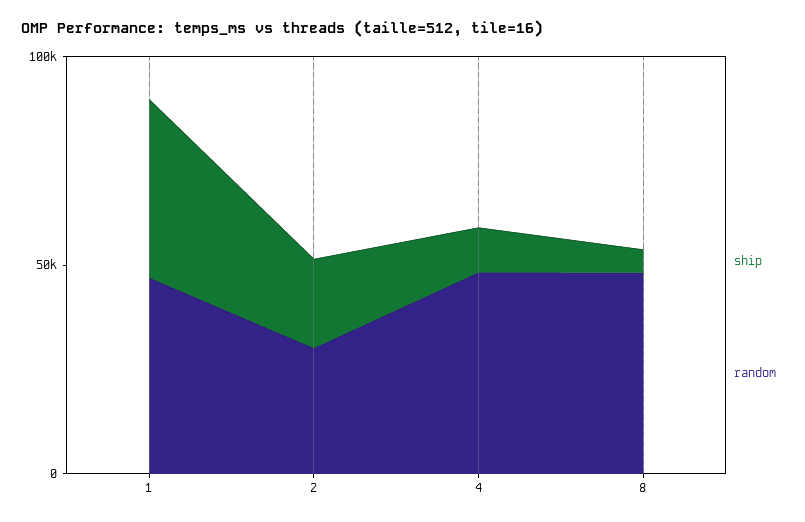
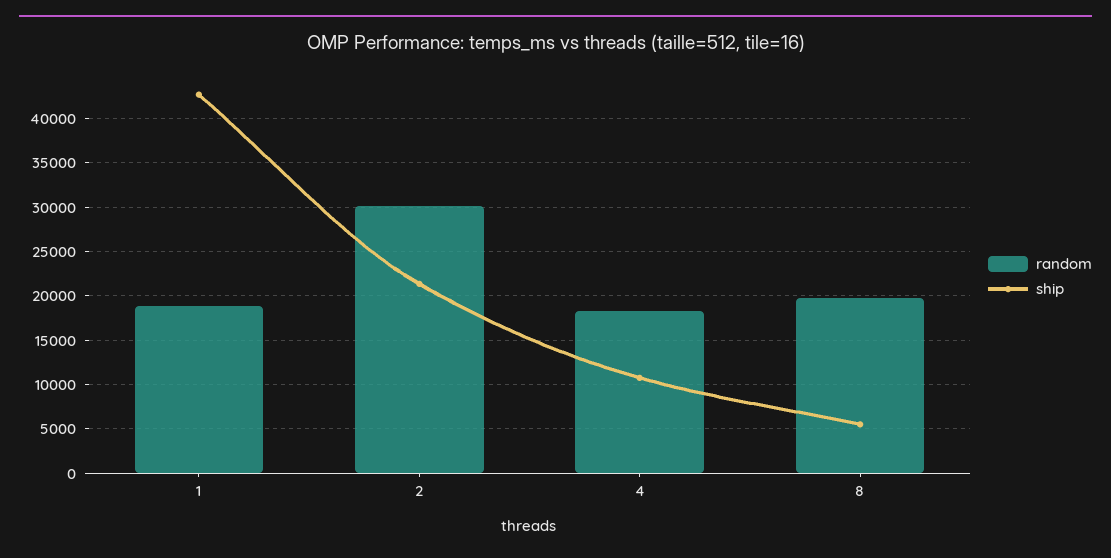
random, 1: 50000 -> 19000
random, 4: 50000 -> 18000
random, 8: 50000 -> 20000

